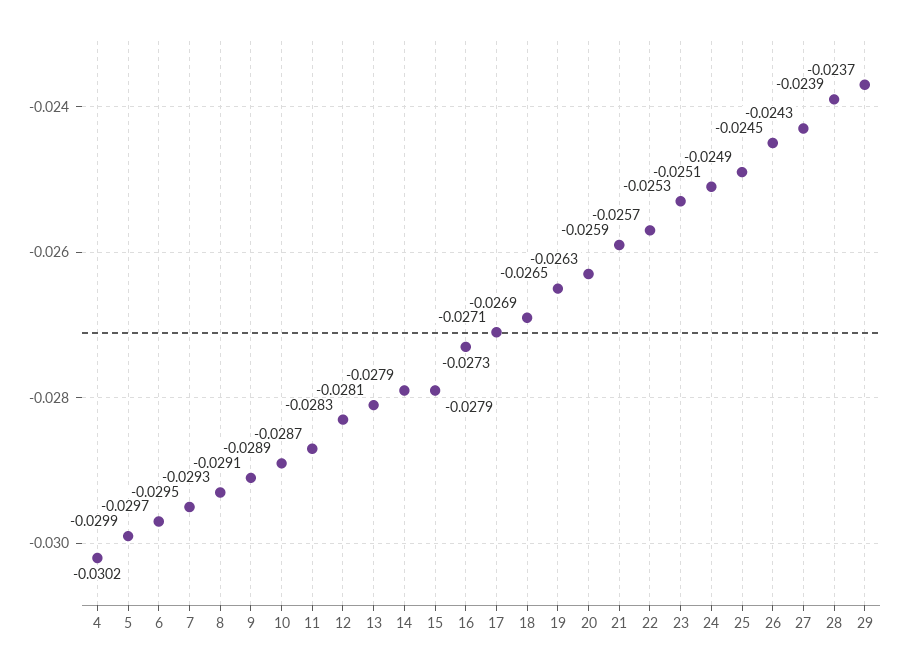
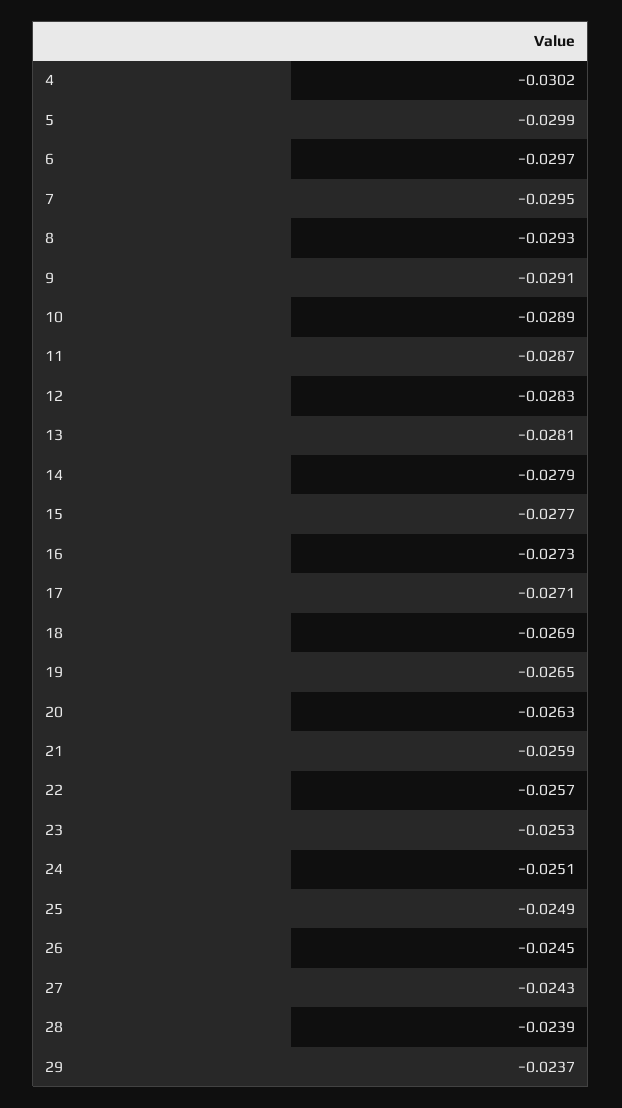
15: -0.0279 -> -0.0277

